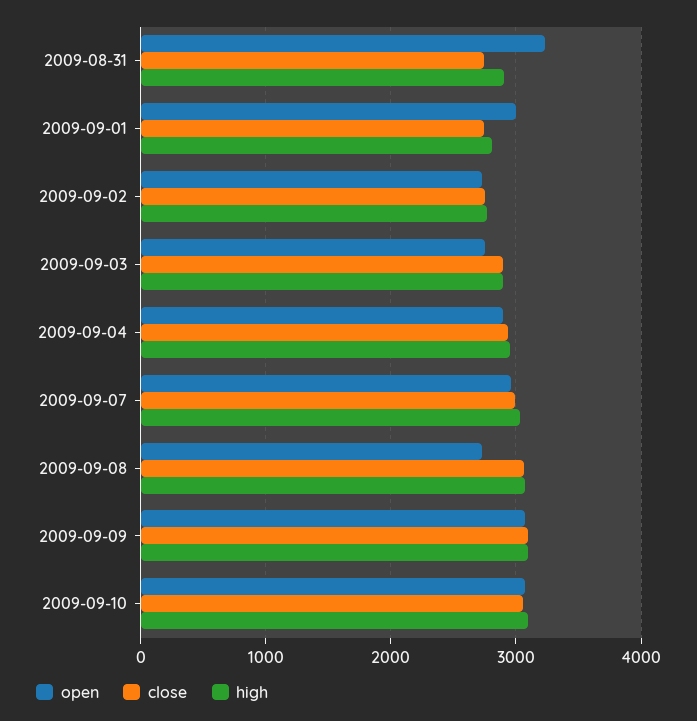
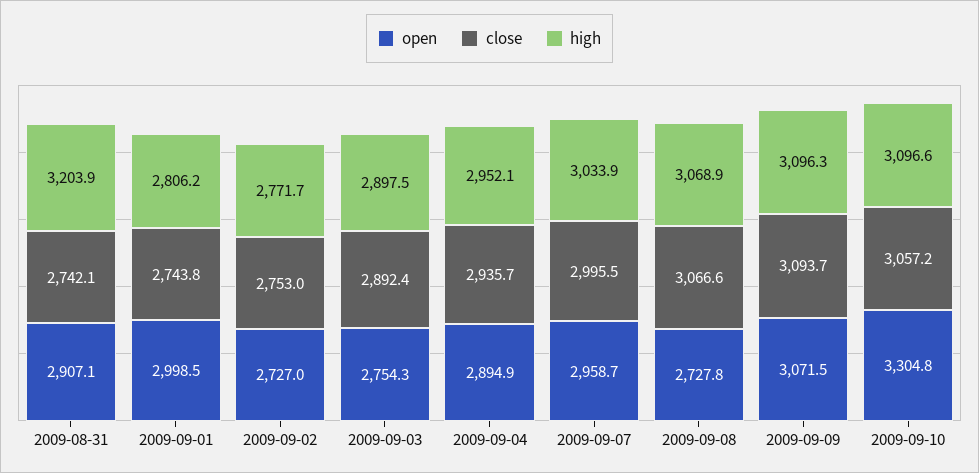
open, 2009-08-31: 3200 -> 2907.1
high, 2009-08-31: 2900 -> 3203.9
open, 2009-09-10: 3100 -> 3304.8

